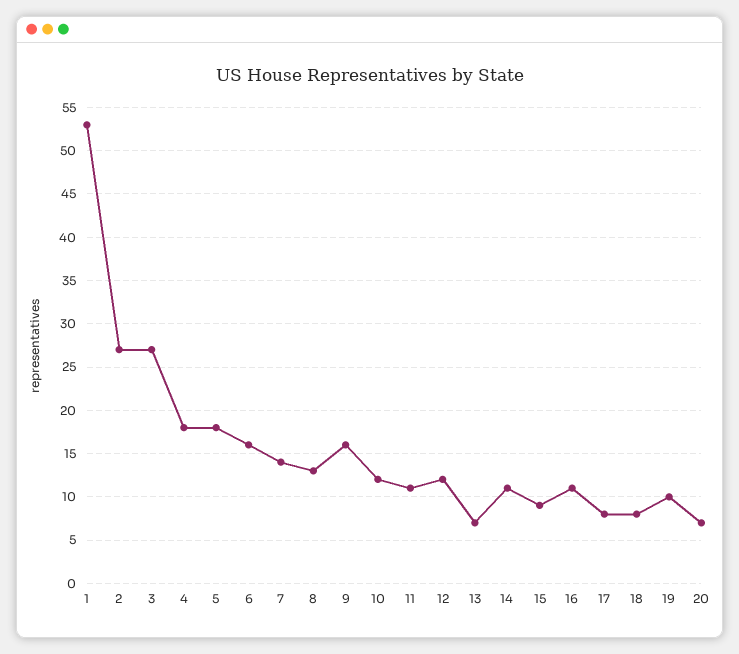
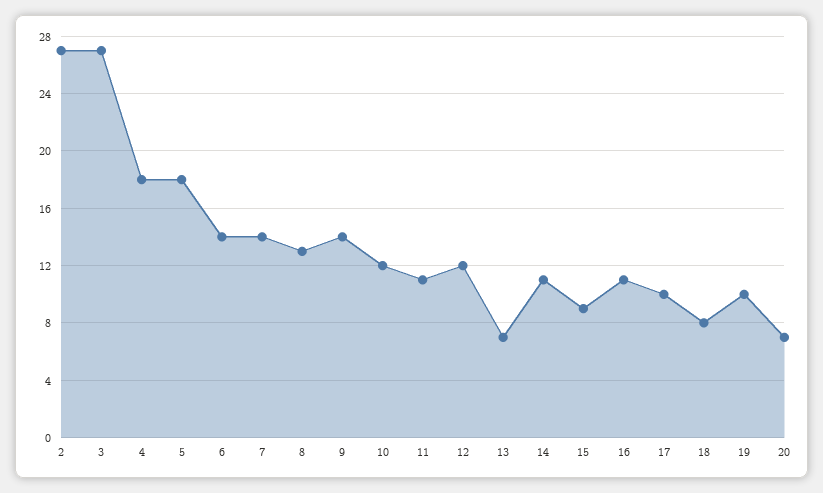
1: 53 -> none
6: 16 -> 14
9: 16 -> 14
17: 8 -> 10

